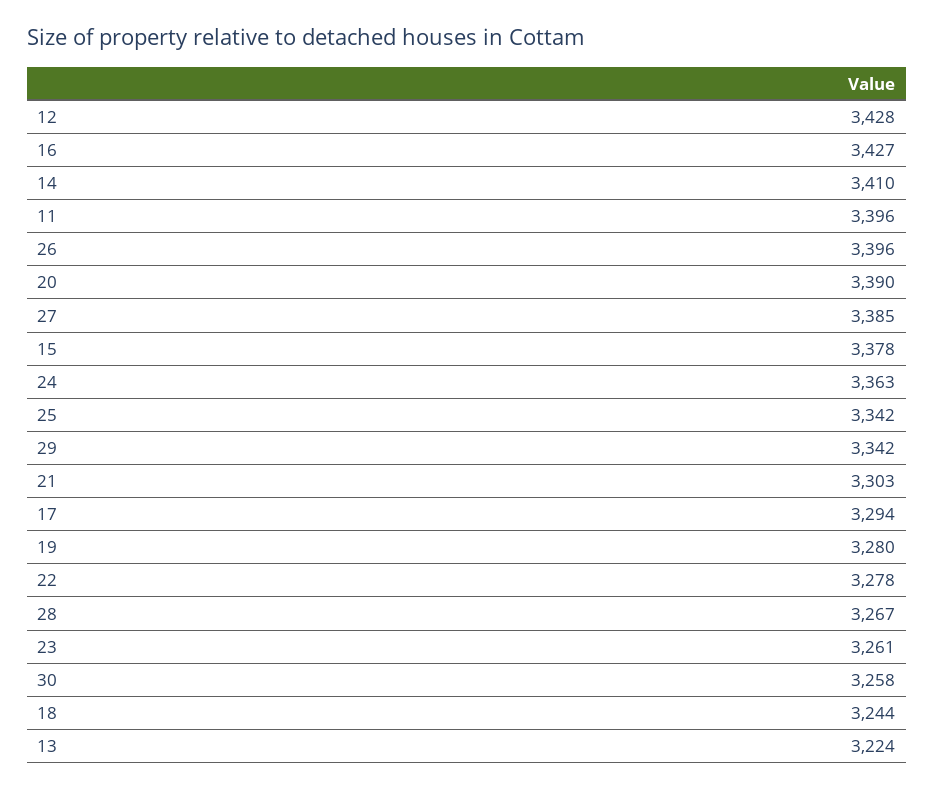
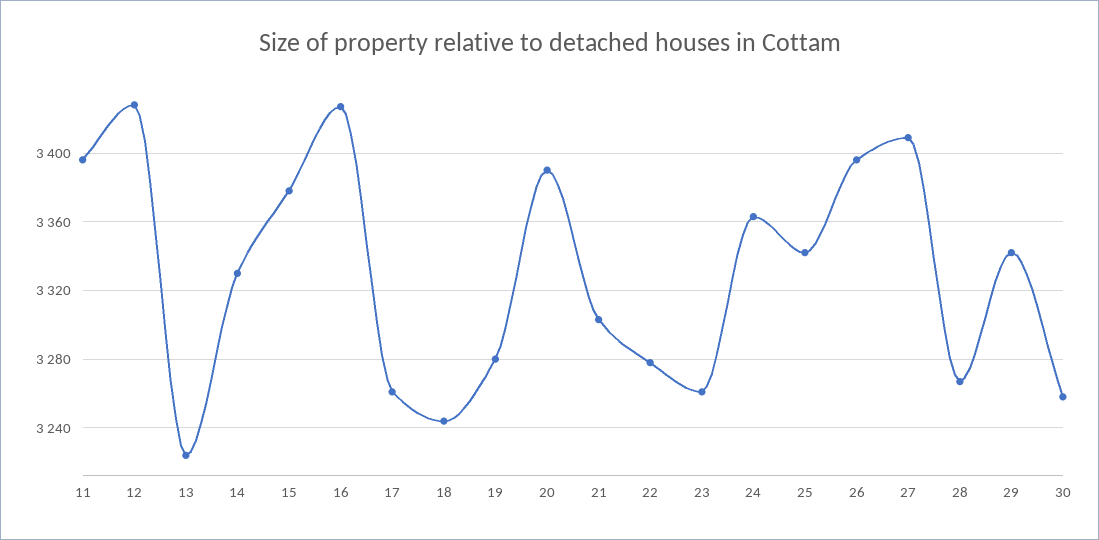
14: 3410 -> 3330
27: 3385 -> 3410
17: 3294 -> 3260

